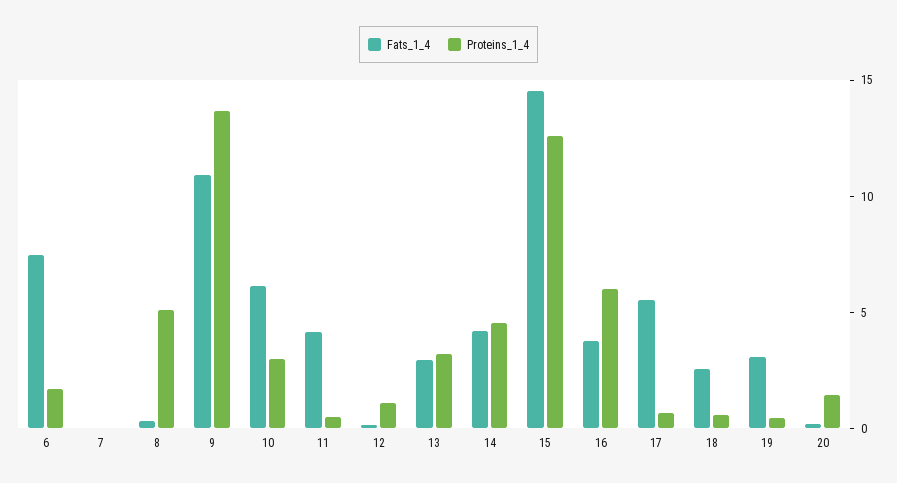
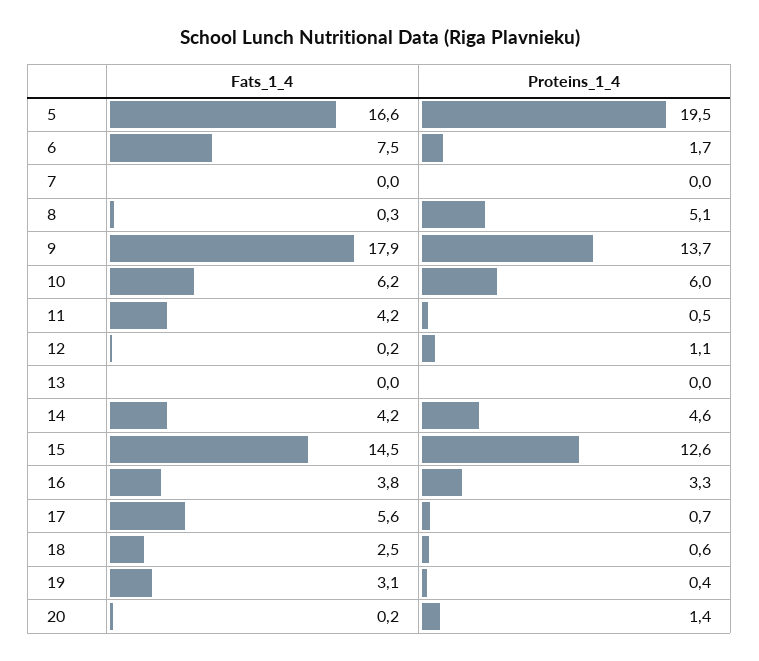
Fats_1_4, 9: 11 -> 17.9
Proteins_1_4, 10: 3 -> 6
Fats_1_4, 13: 3 -> 0
Proteins_1_4, 13: 3 -> 0
Proteins_1_4, 16: 6 -> 3.3
Fats_1_4, 5: none -> 16.6
Proteins_1_4, 5: none -> 19.5

